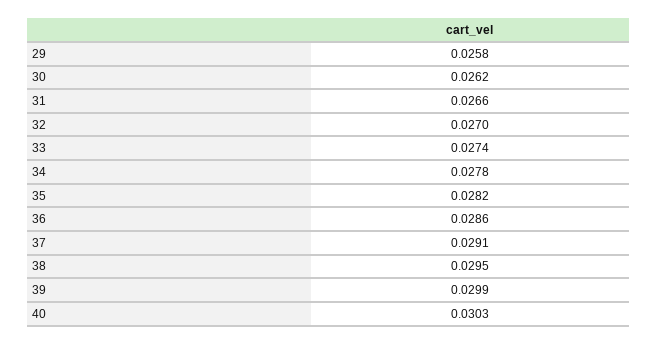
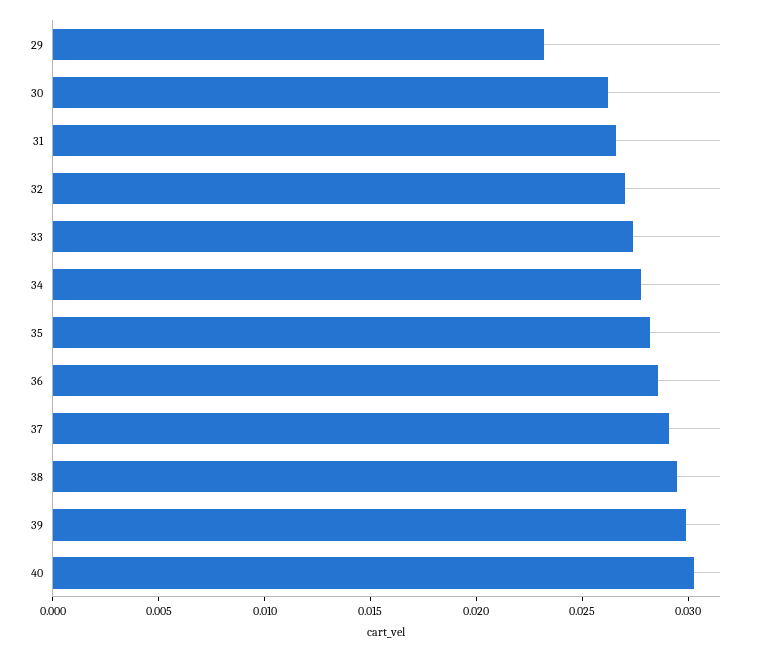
29: 0.0258 -> 0.023

